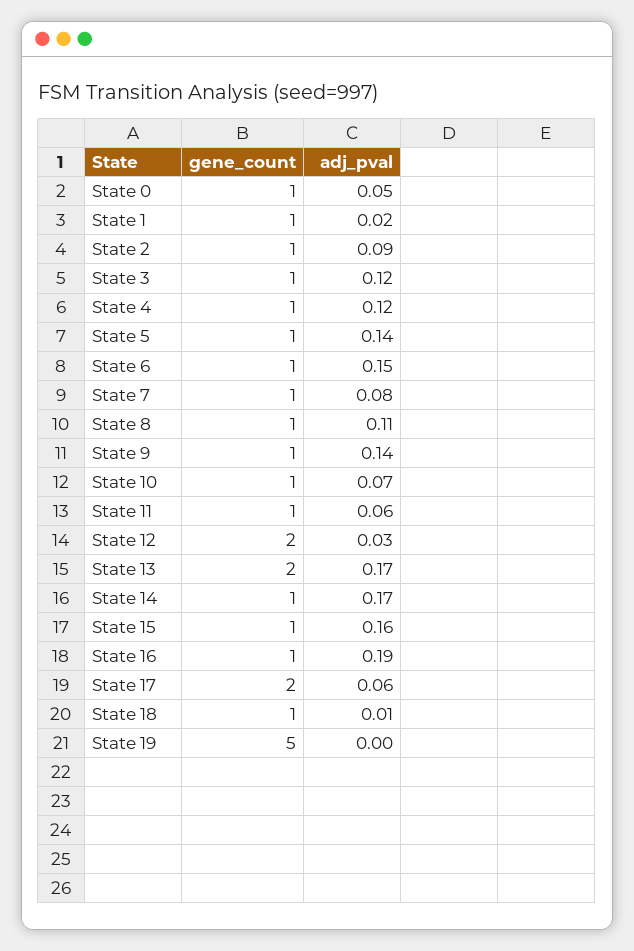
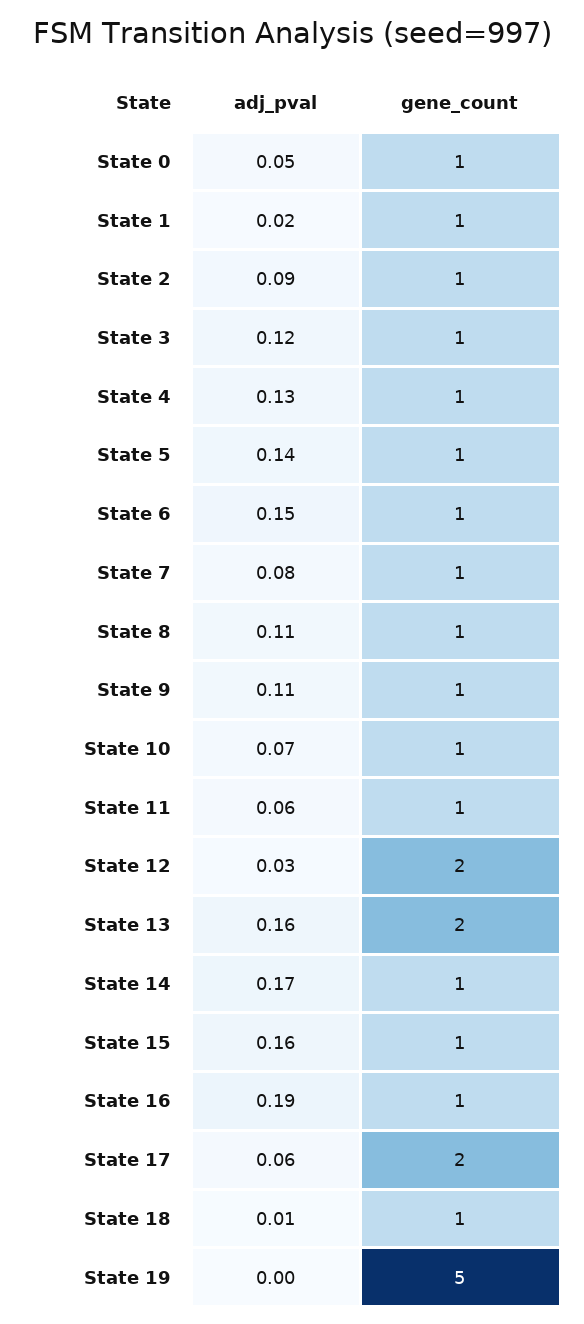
adj_pval, State 4: 0.12 -> 0.13
adj_pval, State 9: 0.14 -> 0.11
adj_pval, State 13: 0.17 -> 0.16

